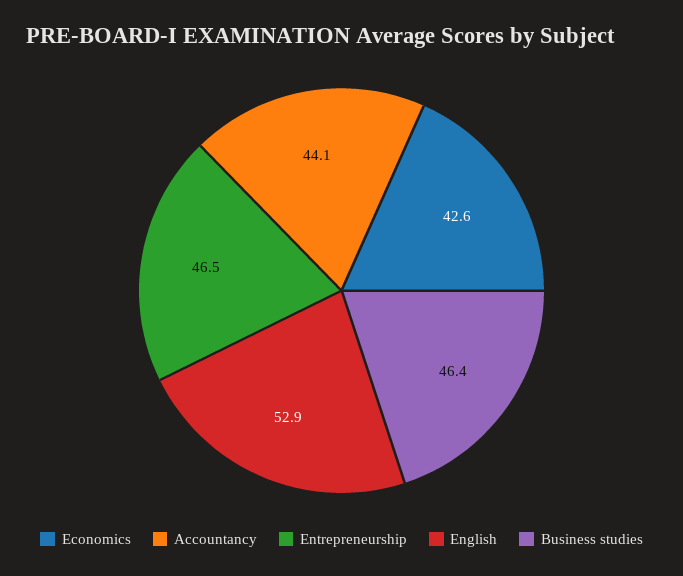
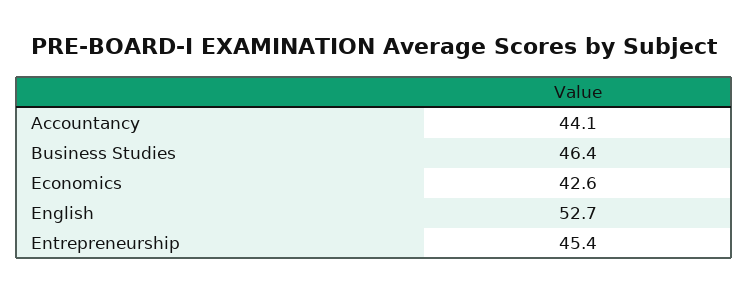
Entrepreneurship: 46.5 -> 45.4
English: 52.9 -> 52.7

